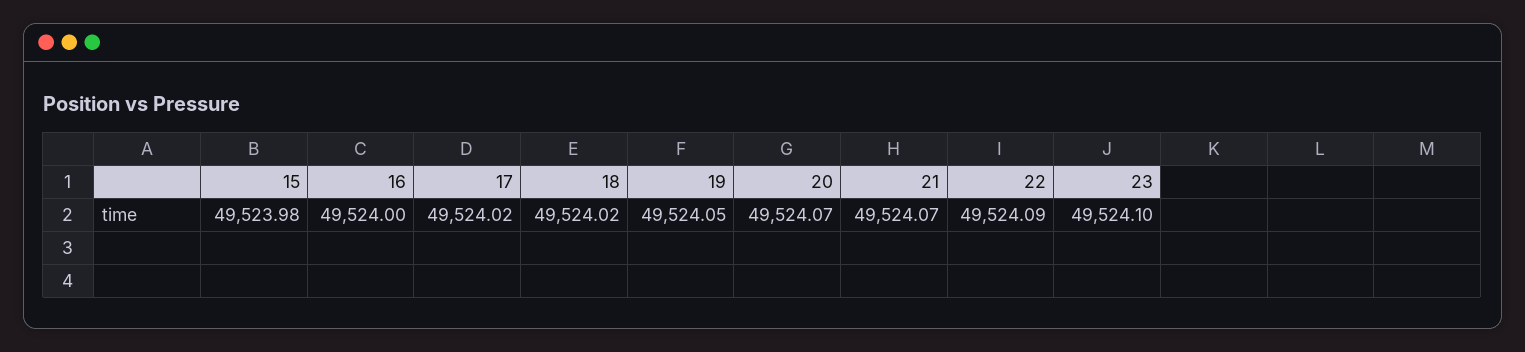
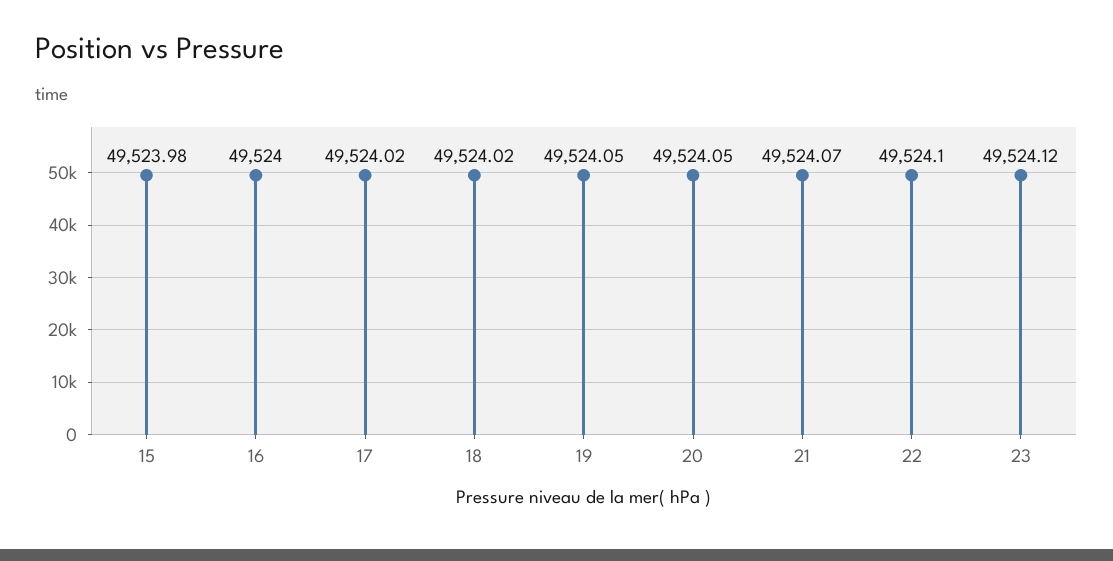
20: 49524.07 -> 49524.05
22: 49524.09 -> 49524.1
23: 49524.1 -> 49524.12

